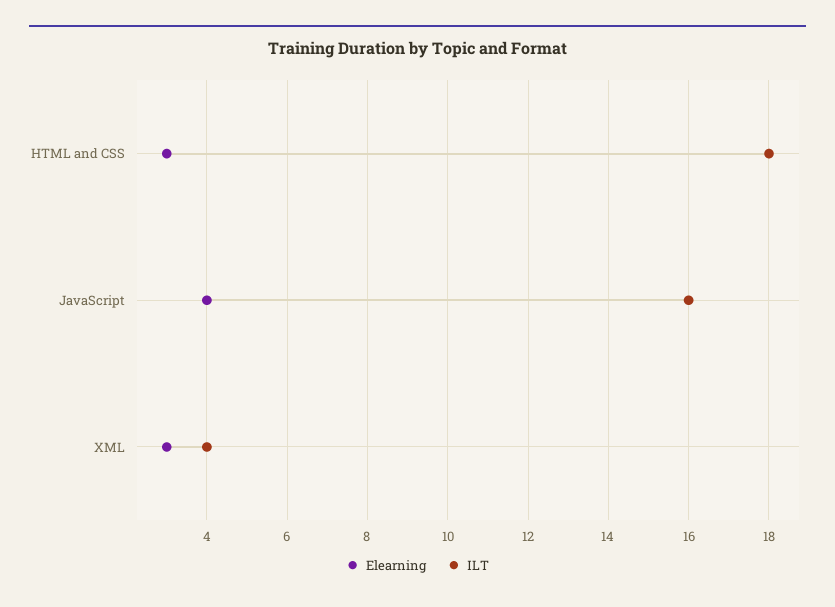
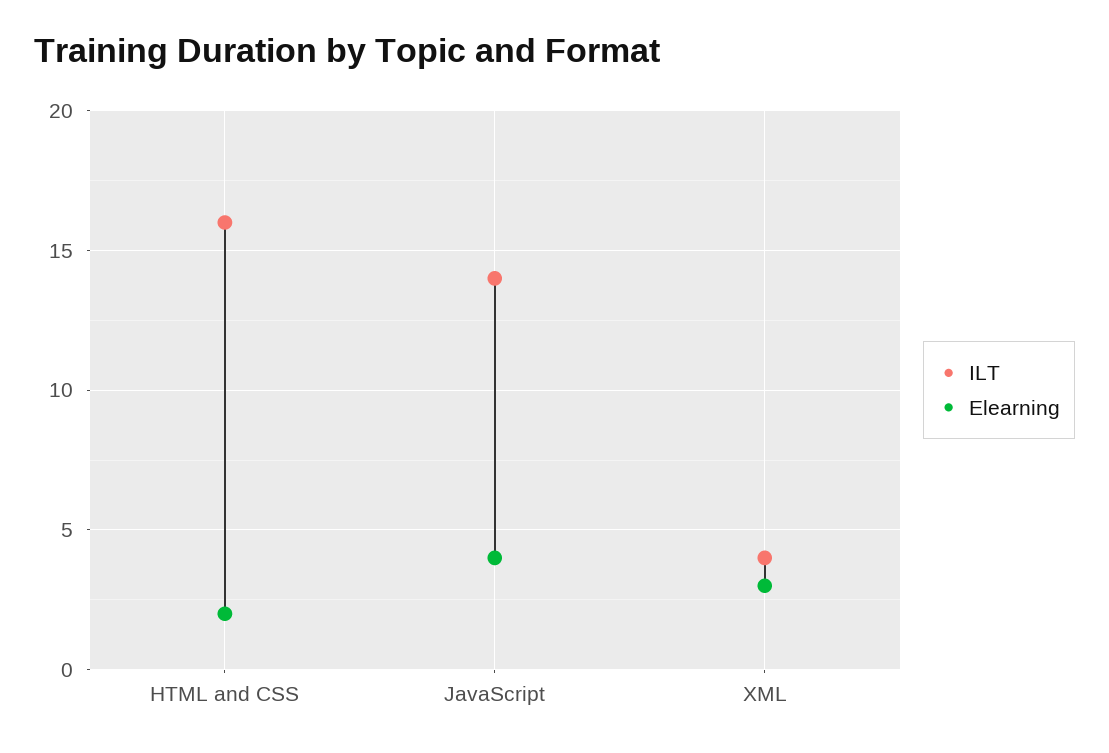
Elearning, HTML and CSS: 3 -> 2
ILT, HTML and CSS: 18 -> 16
ILT, JavaScript: 16 -> 14

